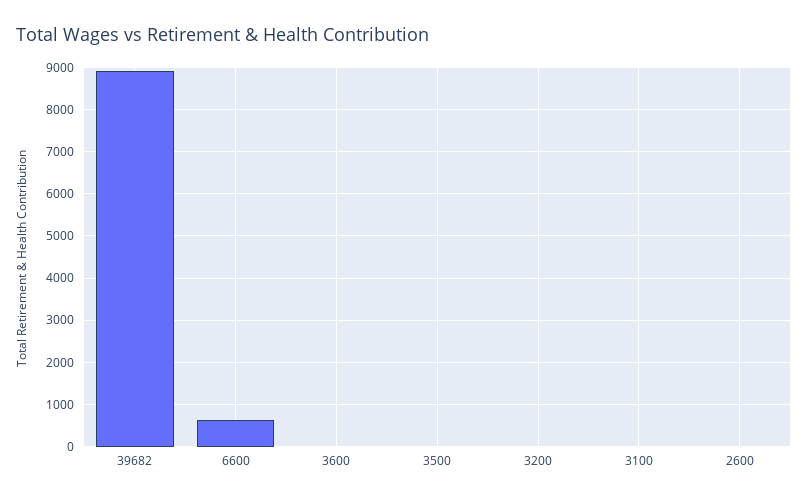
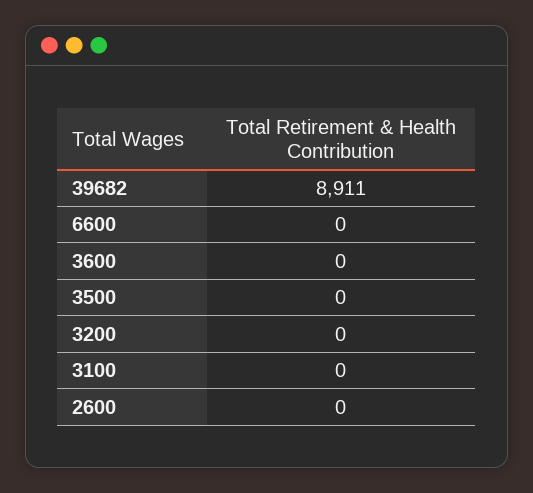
6600: 600 -> 0

